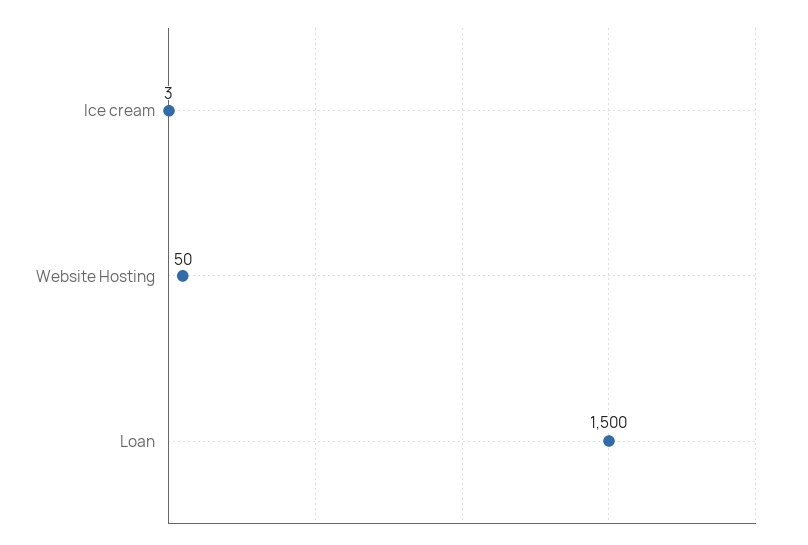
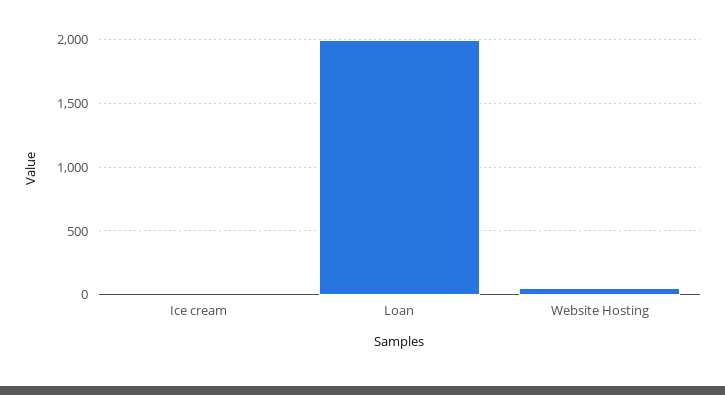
Loan: 1500 -> 2000

